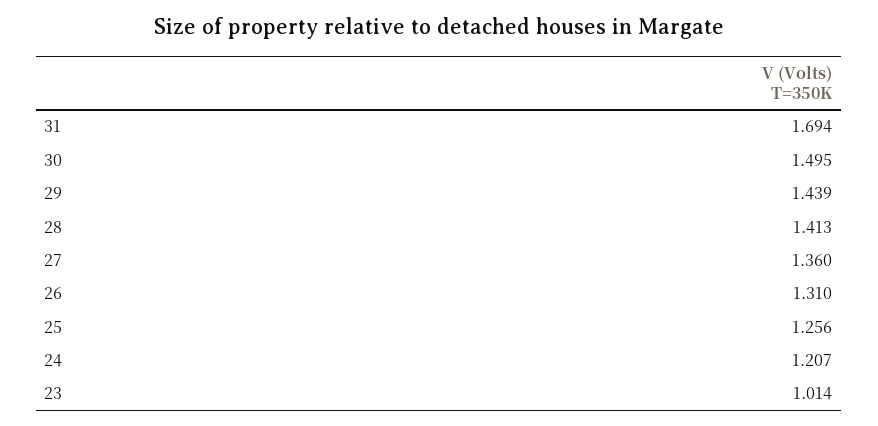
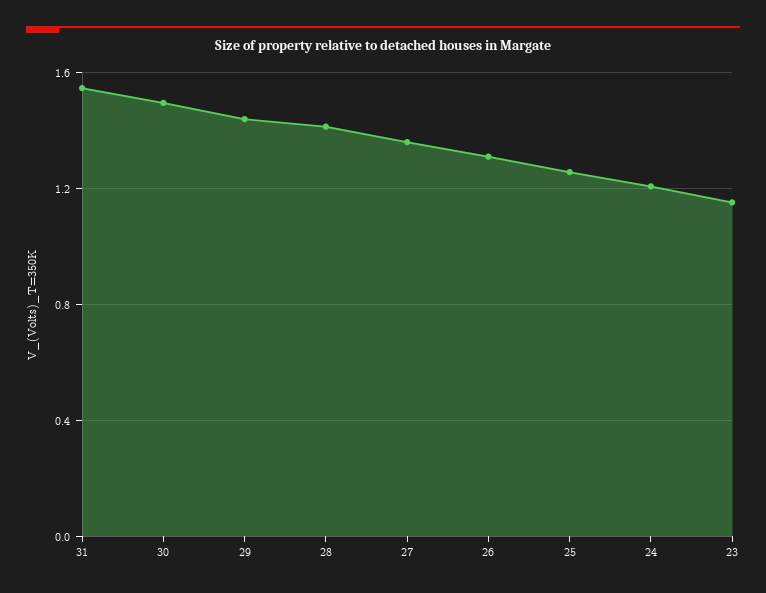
31: 1.694 -> 1.55
23: 1.014 -> 1.15

